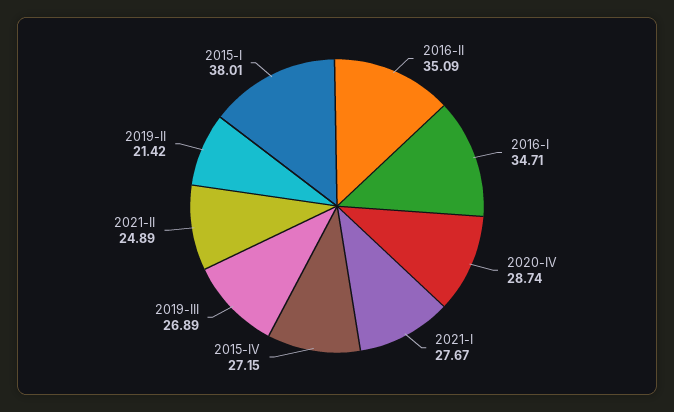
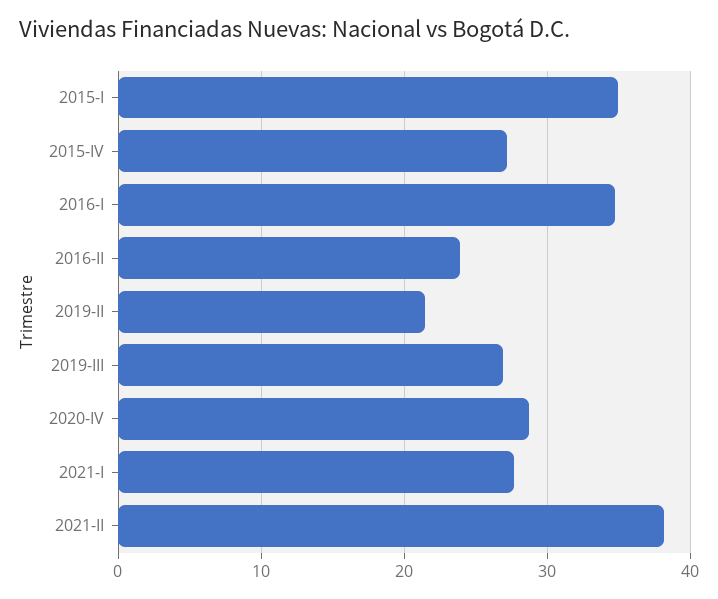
2016-II: 35.09 -> 24
2021-II: 24.89 -> 38
2015-I: 38.01 -> 35

